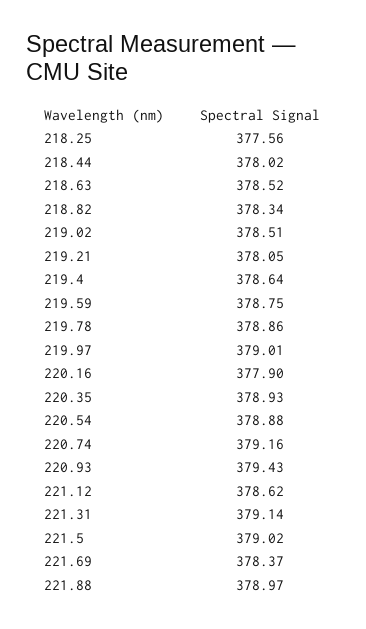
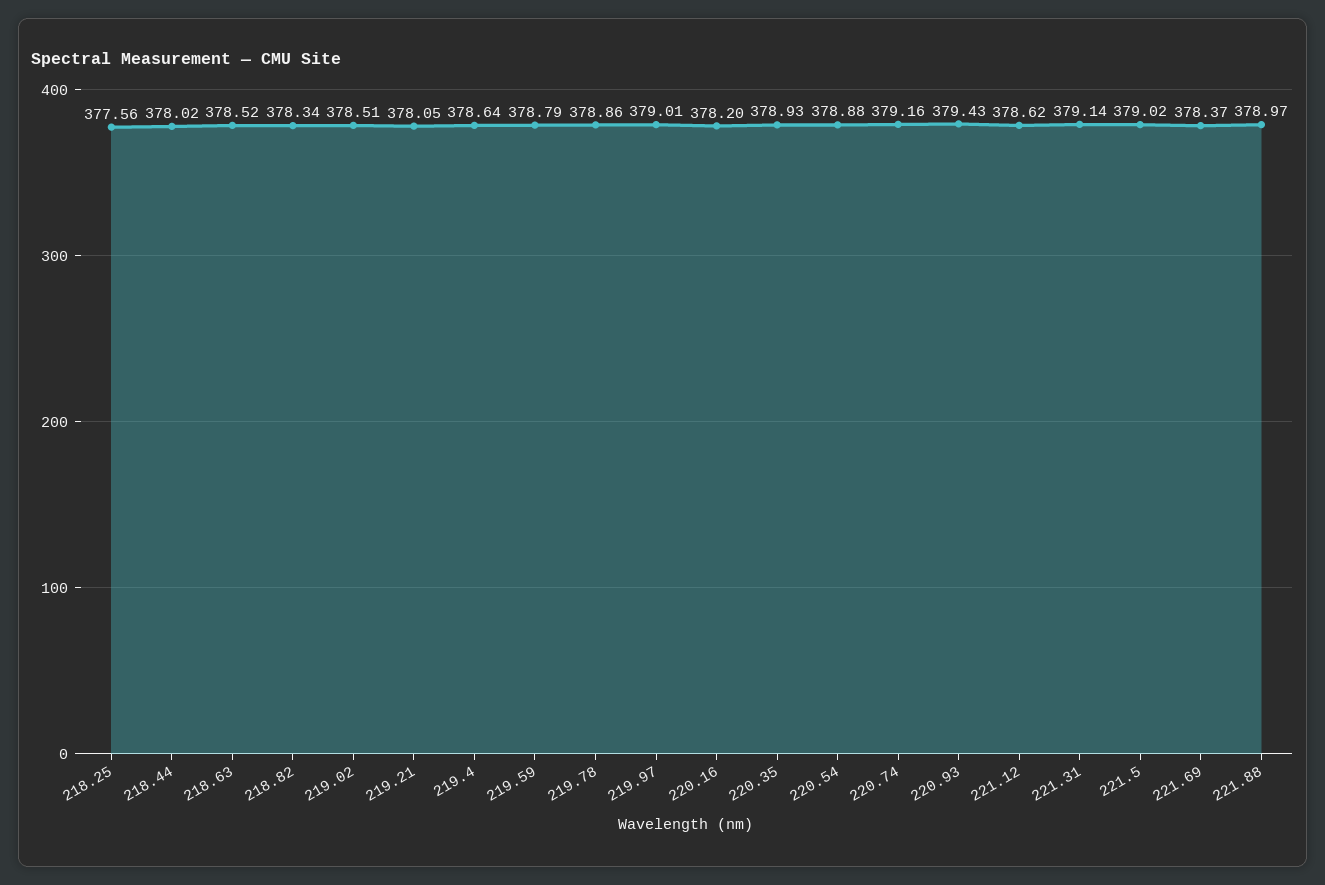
219.59: 378.75 -> 378.79
220.16: 377.9 -> 378.2

